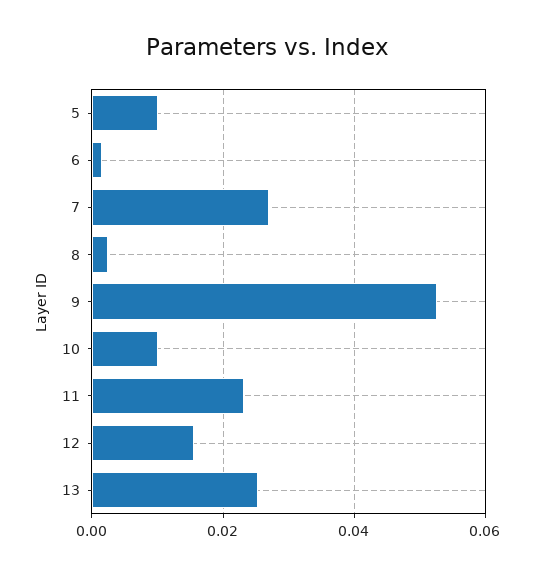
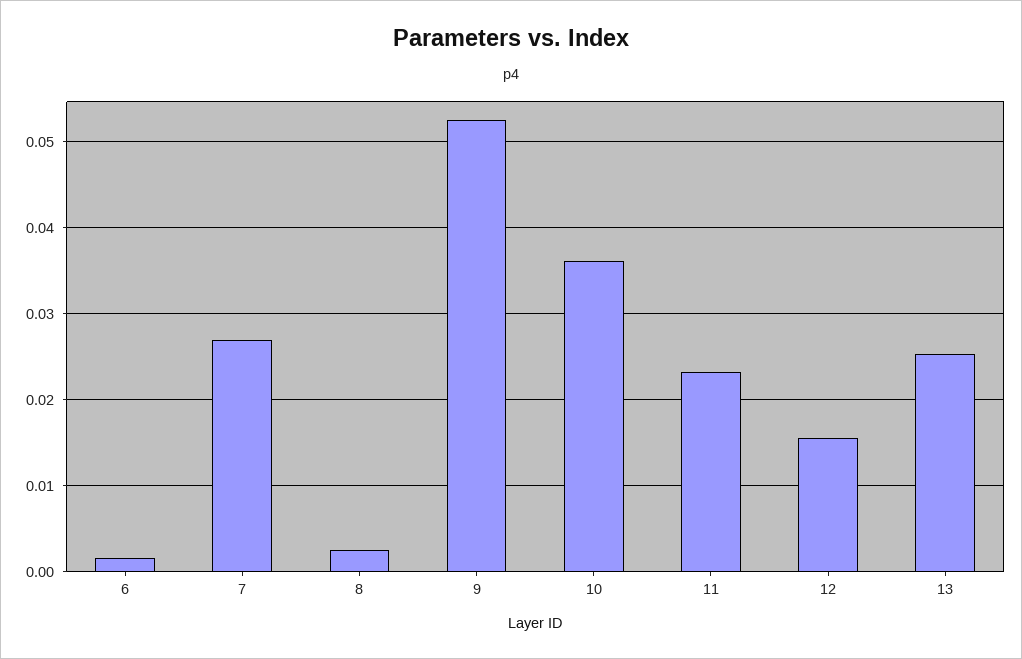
5: 0.01 -> none
10: 0.01 -> 0.036

